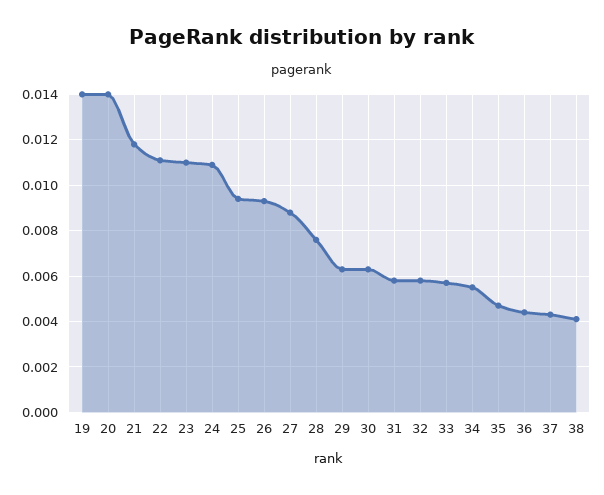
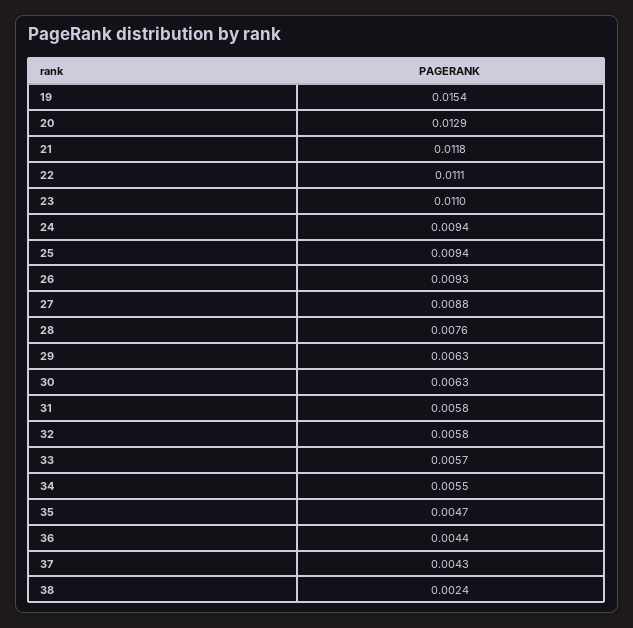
19: 0.014 -> 0.0154
20: 0.014 -> 0.0129
24: 0.011 -> 0.0094
38: 0.004 -> 0.0024

